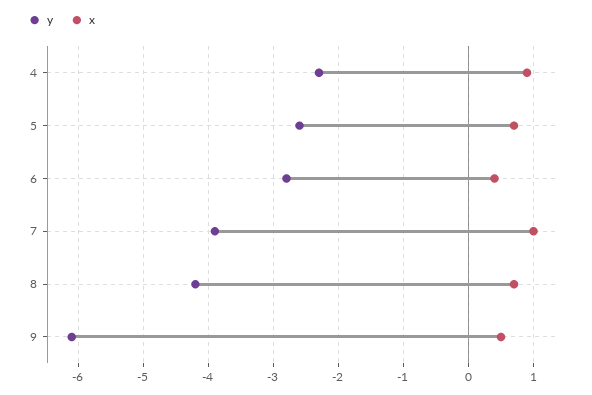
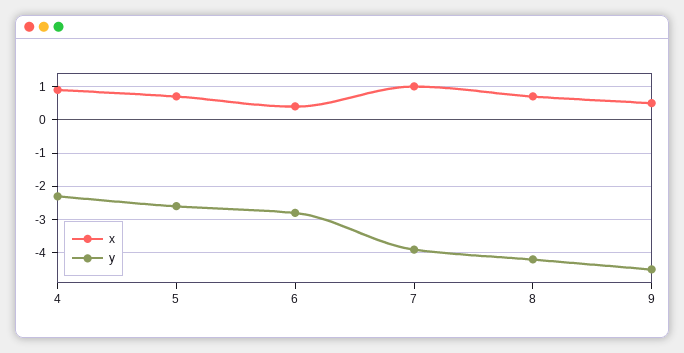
y, 9: -6.1 -> -4.5

